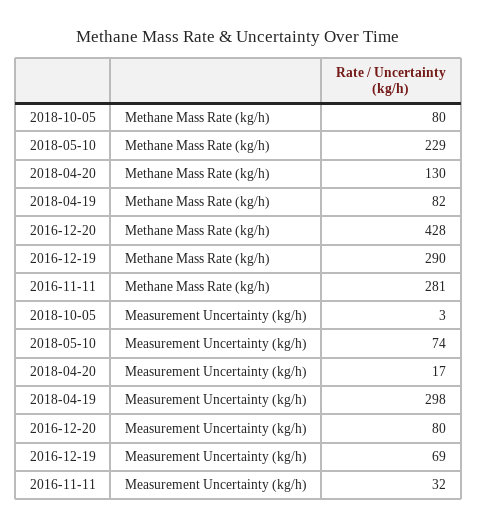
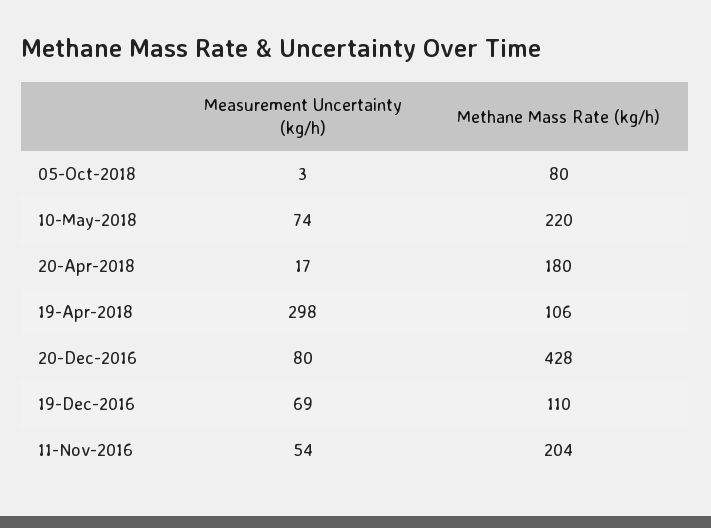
2018-05-10, Methane Mass Rate (kg/h): 229 -> 220
2018-04-20, Methane Mass Rate (kg/h): 130 -> 180
2018-04-19, Methane Mass Rate (kg/h): 82 -> 106
2016-12-19, Methane Mass Rate (kg/h): 290 -> 110
2016-11-11, Methane Mass Rate (kg/h): 281 -> 204
2016-11-11, Measurement Uncertainty (kg/h): 32 -> 54

